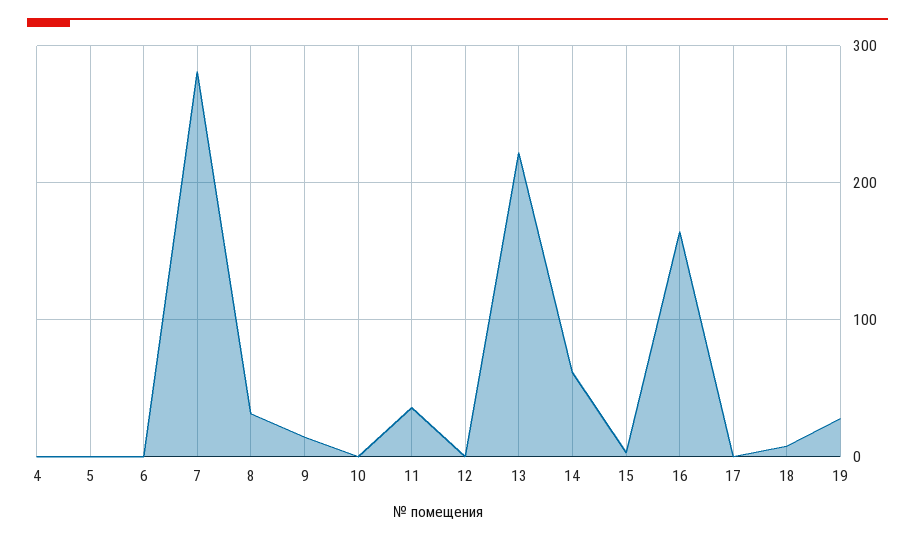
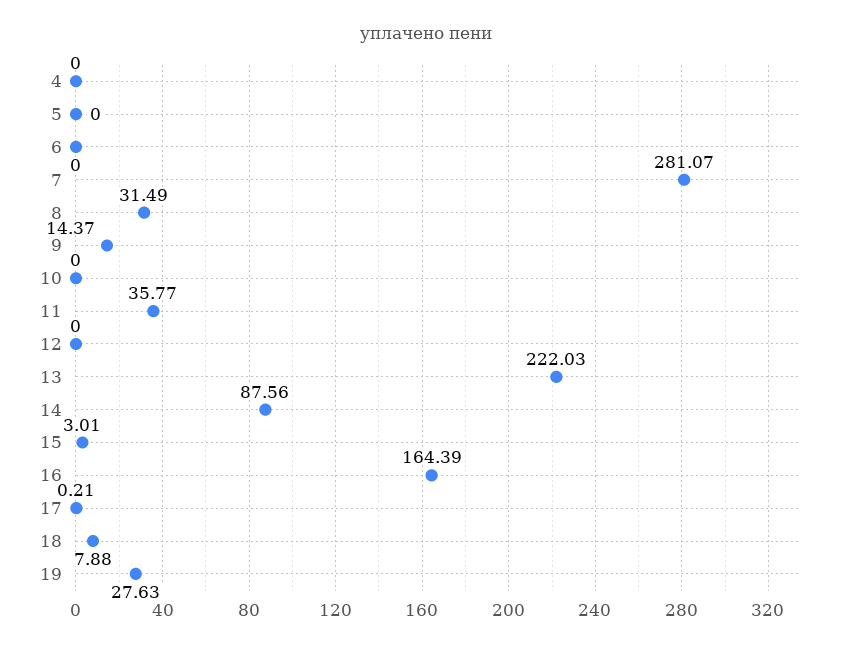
14: 60 -> 87.56

